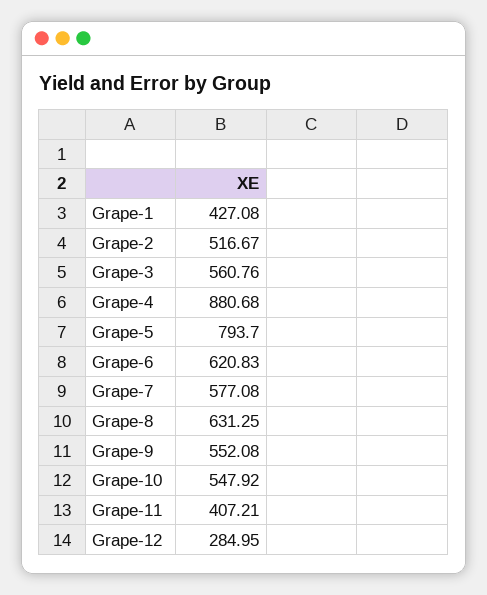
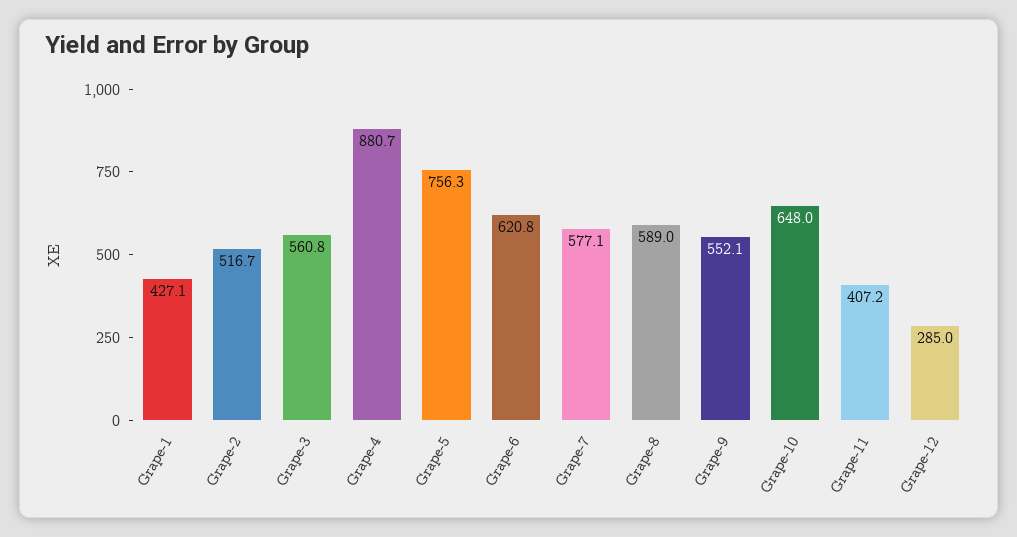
Grape-5: 793.7 -> 756.3
Grape-8: 631.25 -> 589
Grape-10: 547.92 -> 648

